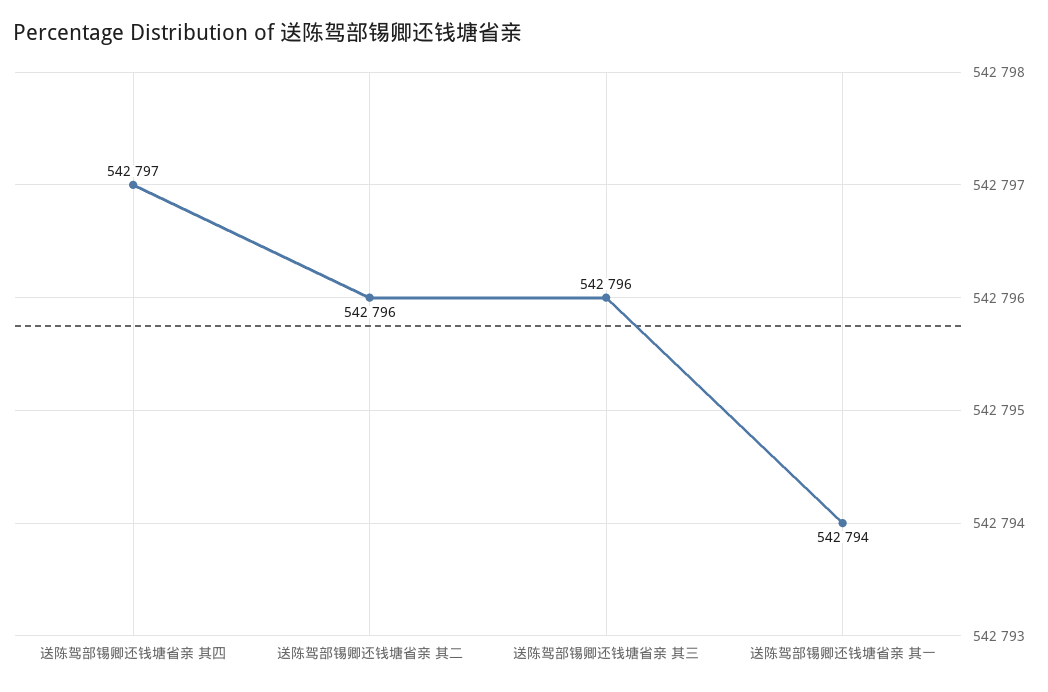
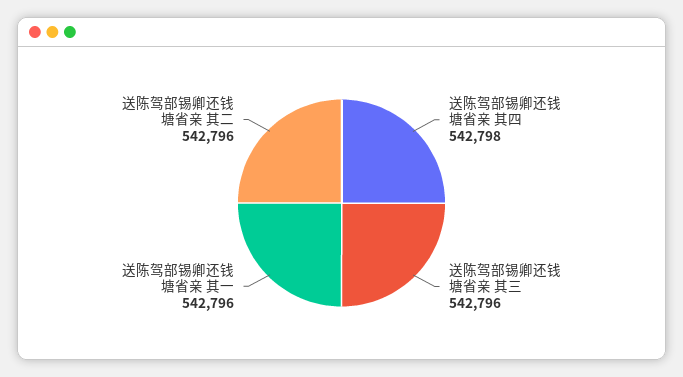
送陈驾部锡卿还钱塘省亲 其四: 542797 -> 542798
送陈驾部锡卿还钱塘省亲 其一: 542794 -> 542796

